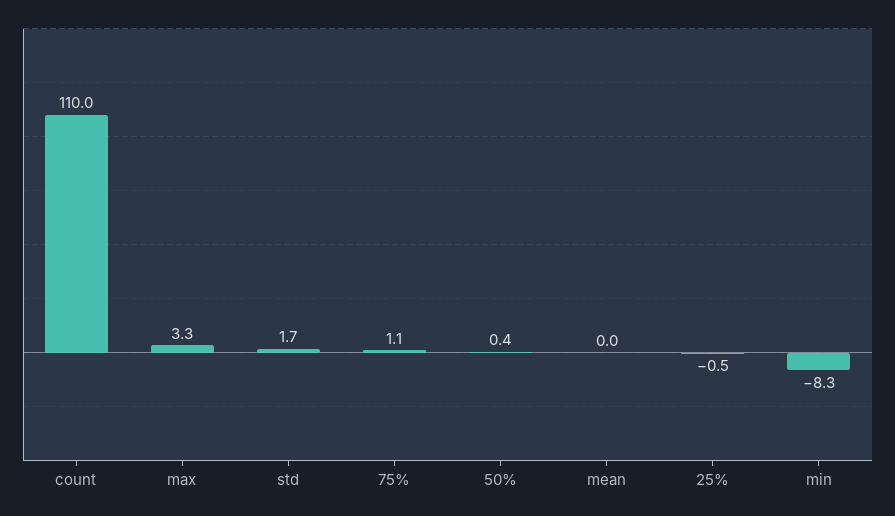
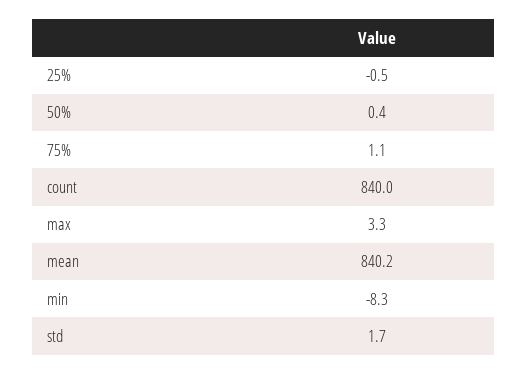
count: 110 -> 840
mean: 0 -> 840.2

